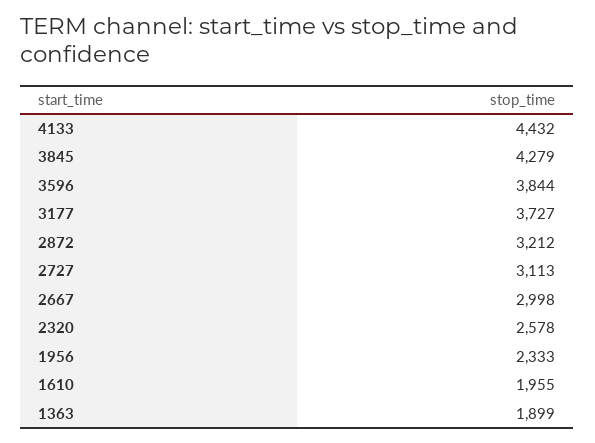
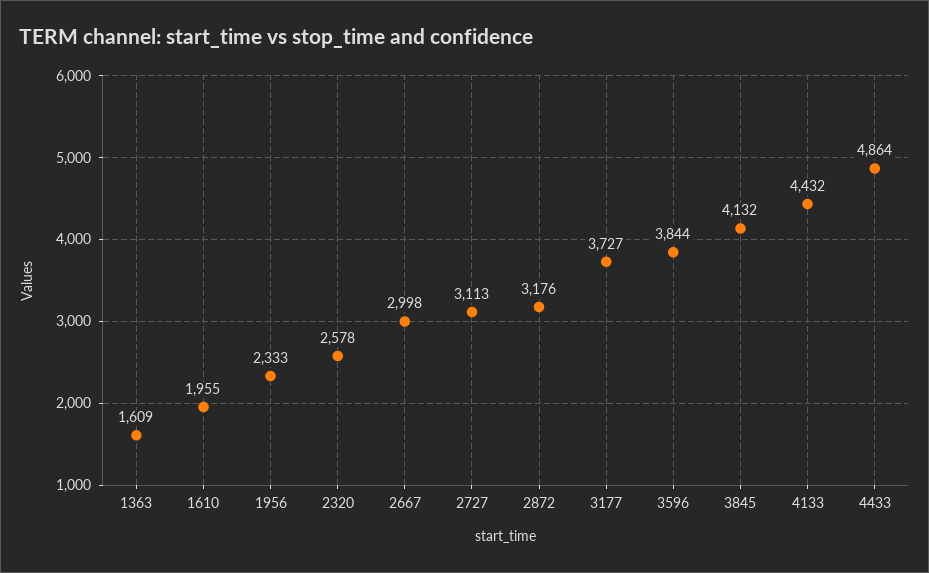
3845: 4279 -> 4132
2872: 3212 -> 3176
1363: 1899 -> 1609
4433: none -> 4864

